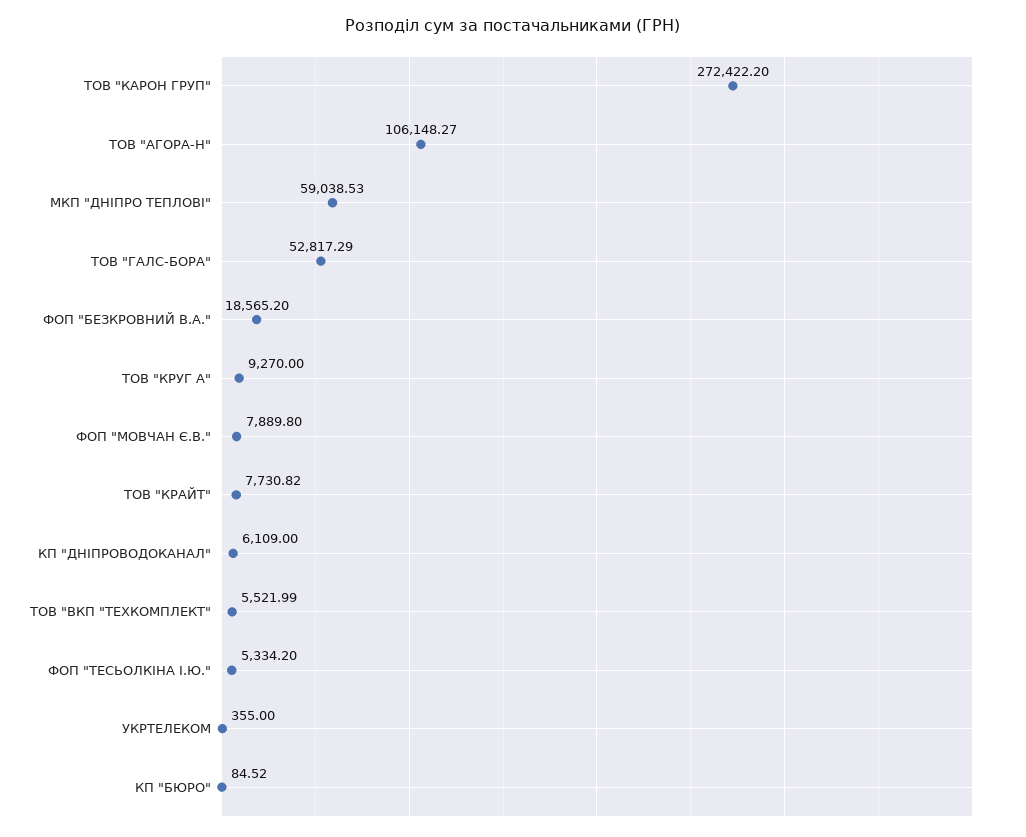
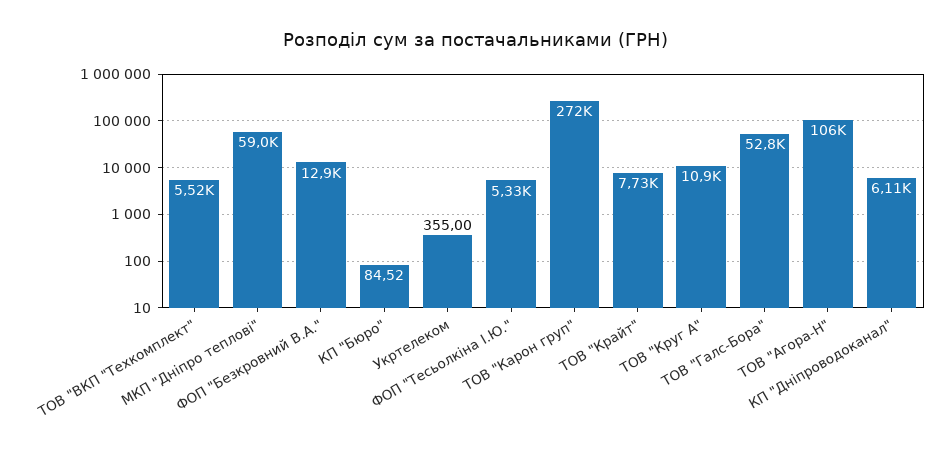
ФОП "БЕЗКРОВНИЙ В.А.": 18565.2 -> 12900
ТОВ "КРУГ А": 9270 -> 10900
ФОП "МОВЧАН Є.В.": 7889.8 -> none

